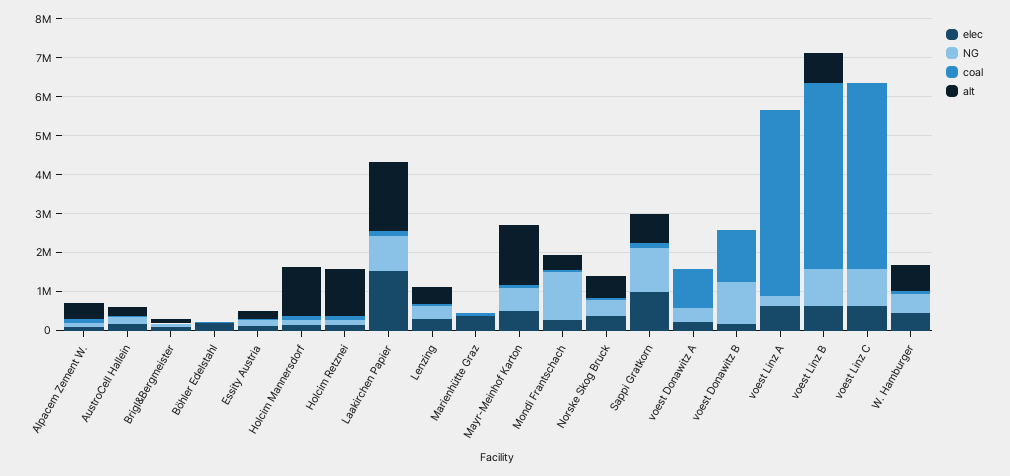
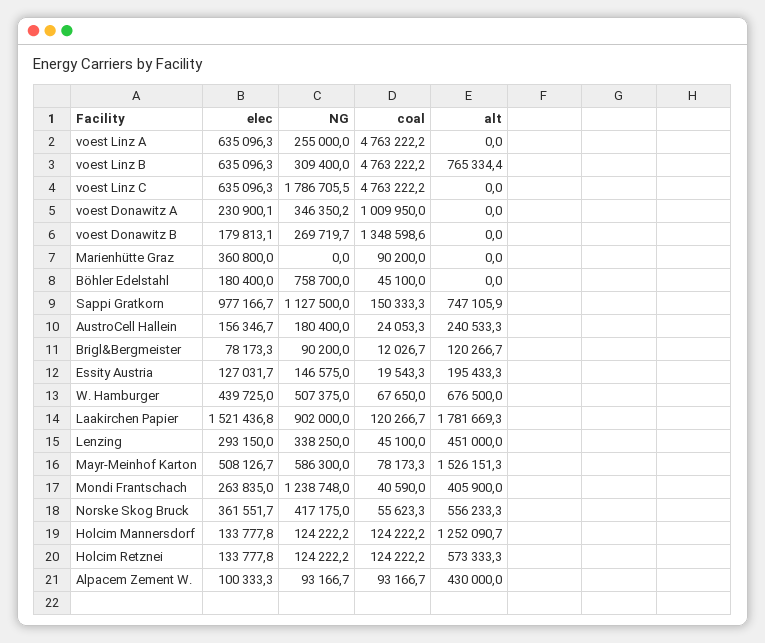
NG, Böhler Edelstahl: 0 -> 758700
alt, Holcim Retznei: 1250000 -> 573333.3
NG, voest Donawitz B: 1000000 -> 269719.7
NG, voest Linz B: 1000000 -> 309400
NG, voest Linz C: 1000000 -> 1786705.5

